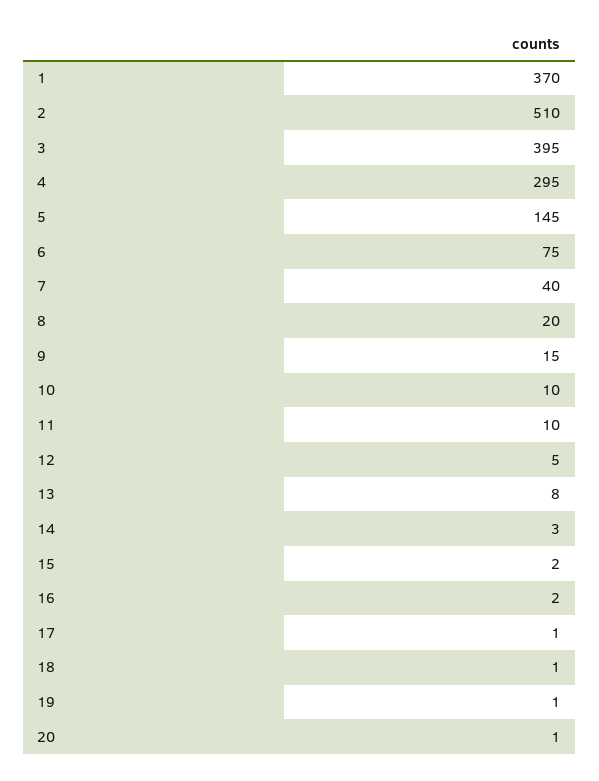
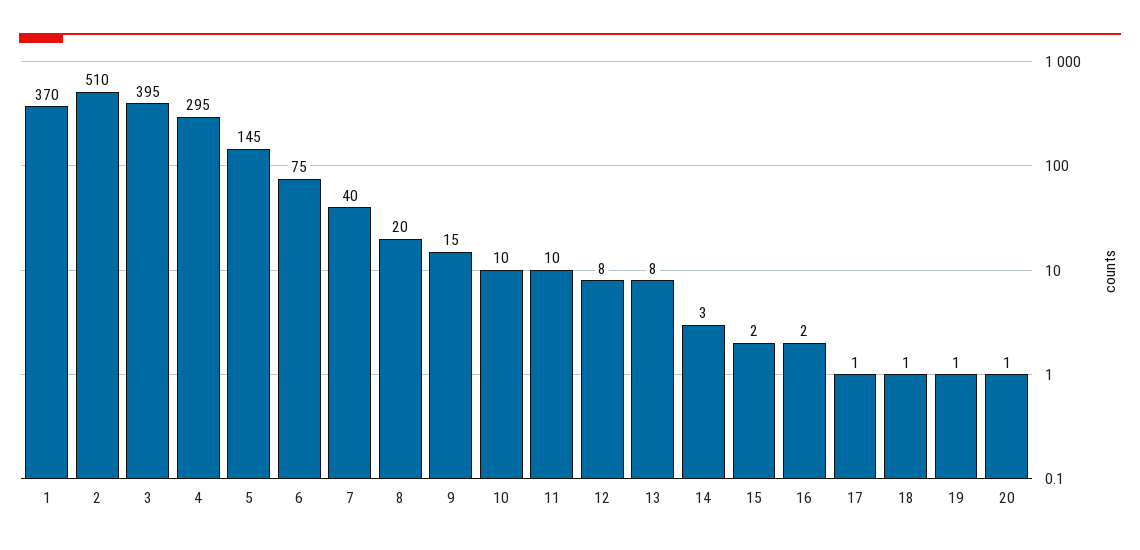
12: 5 -> 8

